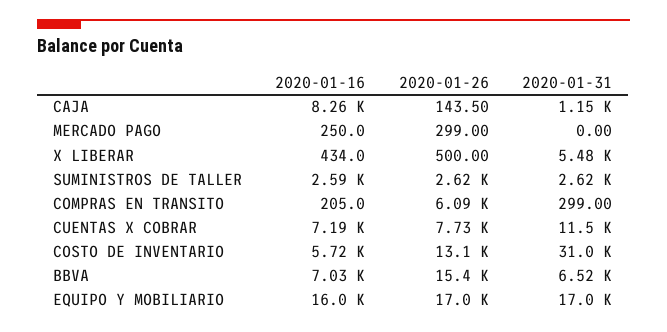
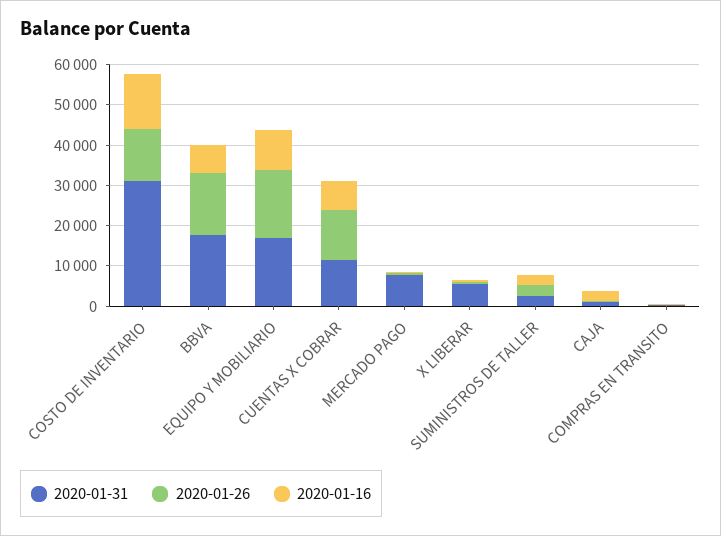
2020-01-16, CAJA: 8260 -> 2000
2020-01-31, MERCADO PAGO: 0 -> 8000
2020-01-26, COMPRAS EN TRANSITO: 6090 -> 0
2020-01-26, CUENTAS X COBRAR: 7730 -> 12000
2020-01-16, COSTO DE INVENTARIO: 5720 -> 14000
2020-01-31, BBVA: 6520 -> 18000
2020-01-16, EQUIPO Y MOBILIARIO: 16000 -> 10000

